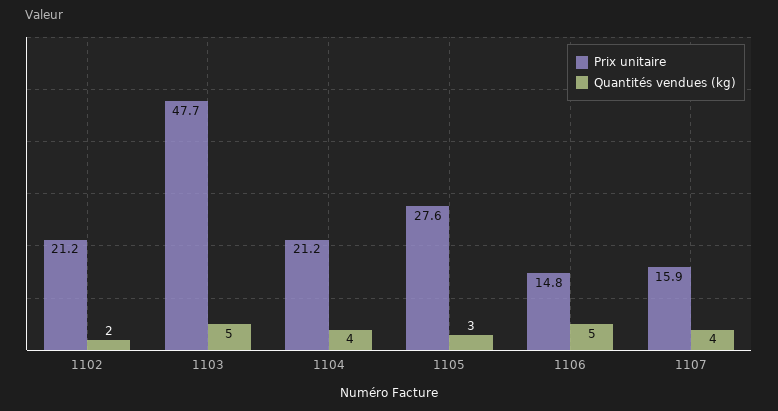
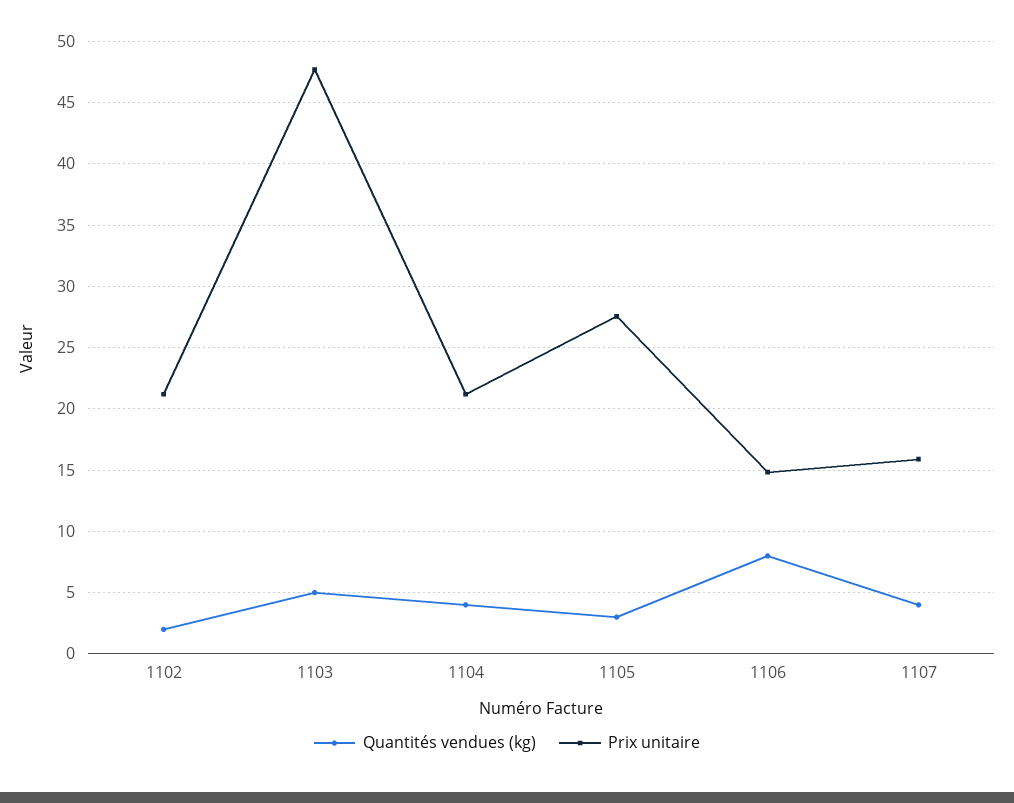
Quantités vendues (kg), 1106: 5 -> 8

